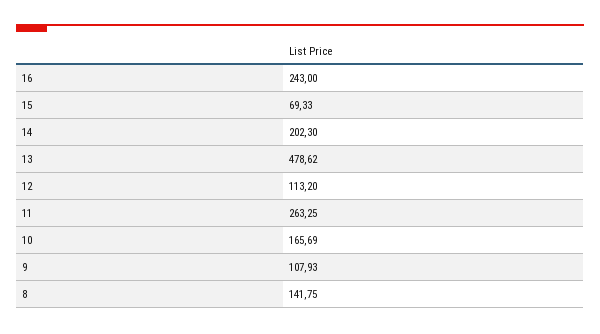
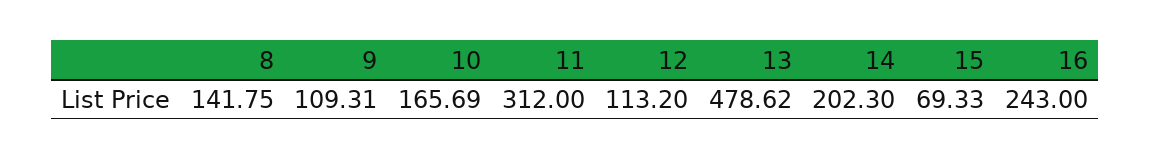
11: 263.25 -> 312
9: 107.93 -> 109.31

